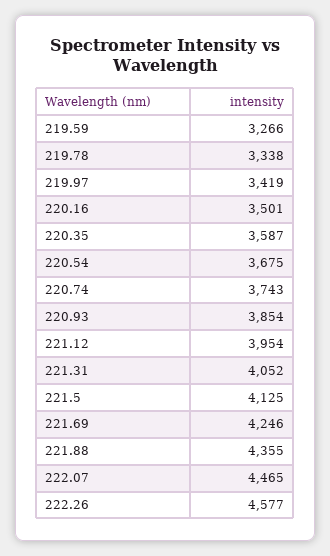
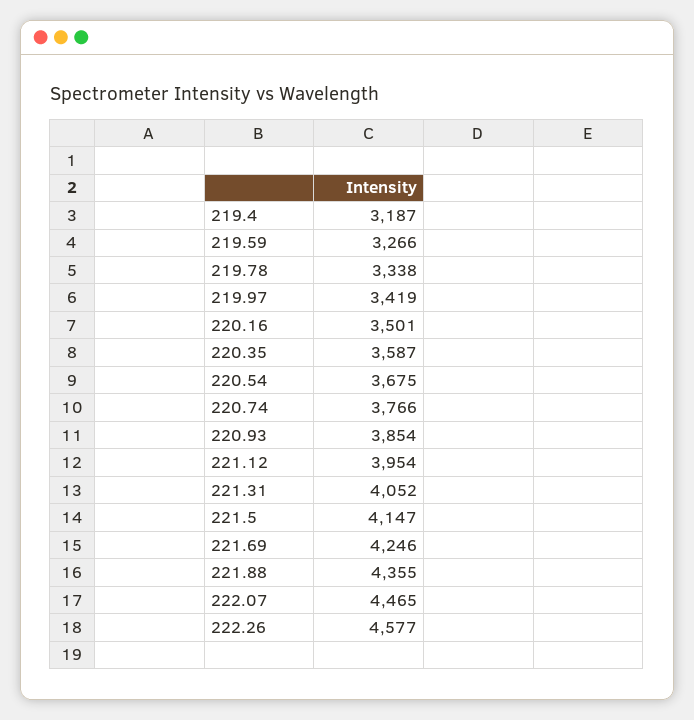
220.74: 3743 -> 3766
221.5: 4125 -> 4147
219.4: none -> 3187

